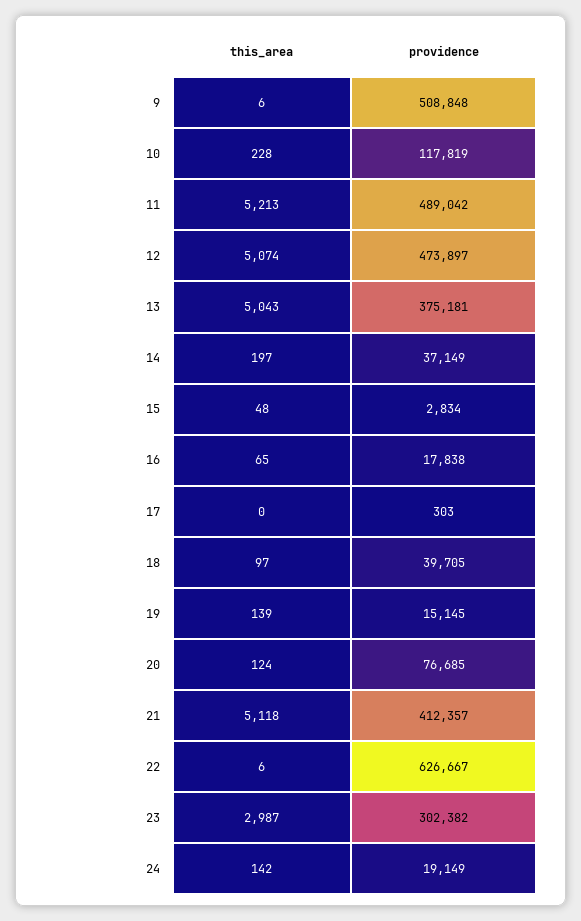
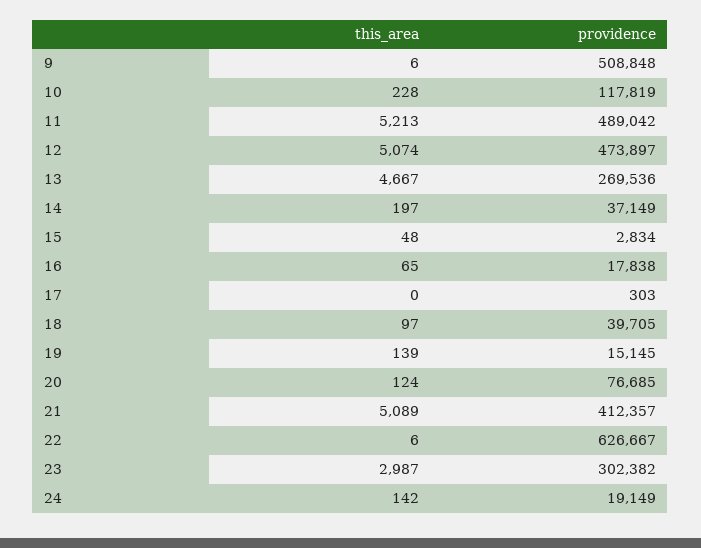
this_area, 13: 5043 -> 4667
providence, 13: 375181 -> 269536
this_area, 21: 5118 -> 5089

